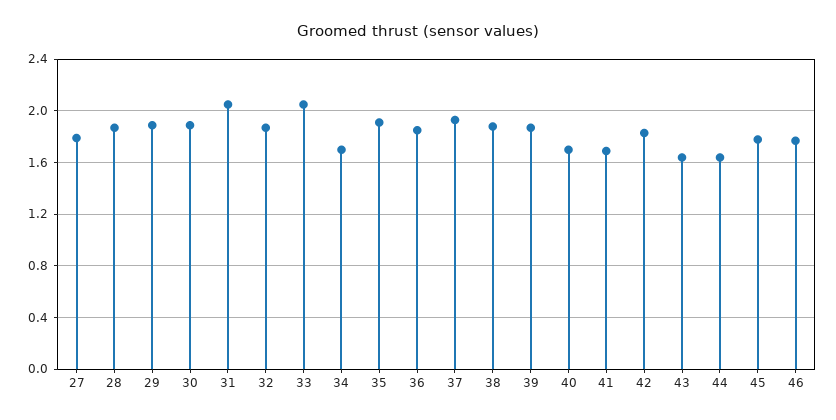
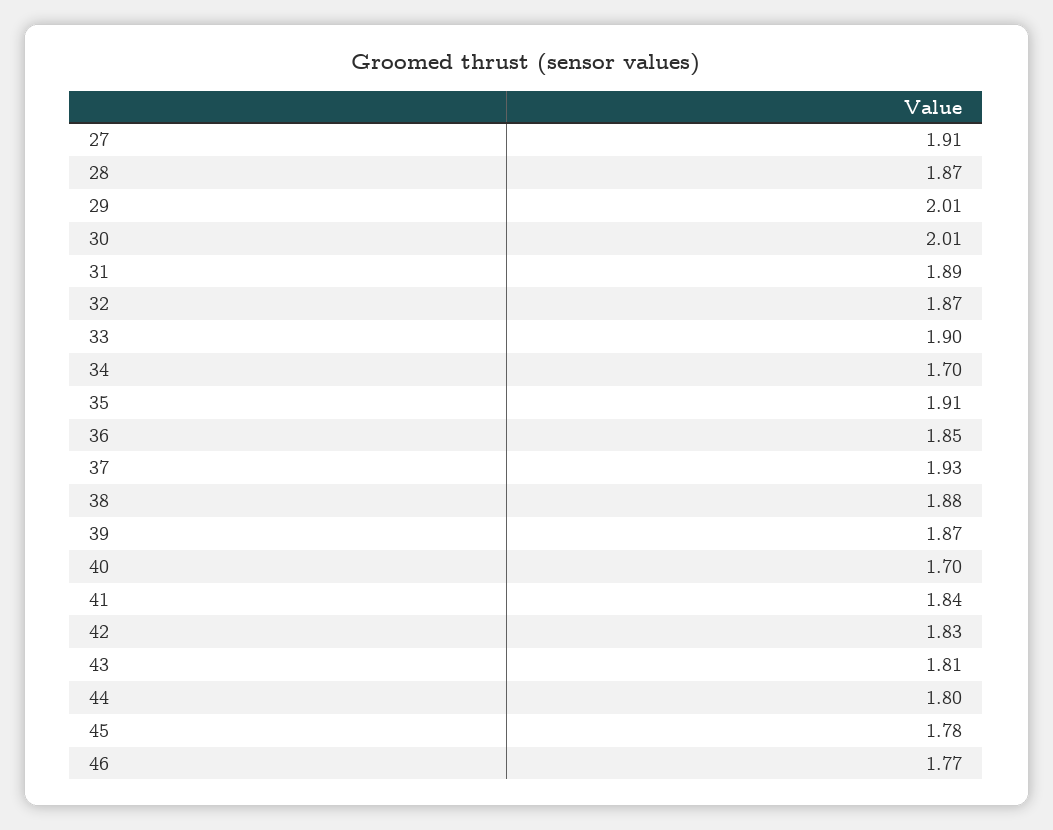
27: 1.8 -> 1.91
29: 1.9 -> 2.01
30: 1.9 -> 2.01
31: 2.05 -> 1.89
33: 2.05 -> 1.9
41: 1.7 -> 1.84
43: 1.65 -> 1.81
44: 1.65 -> 1.8

